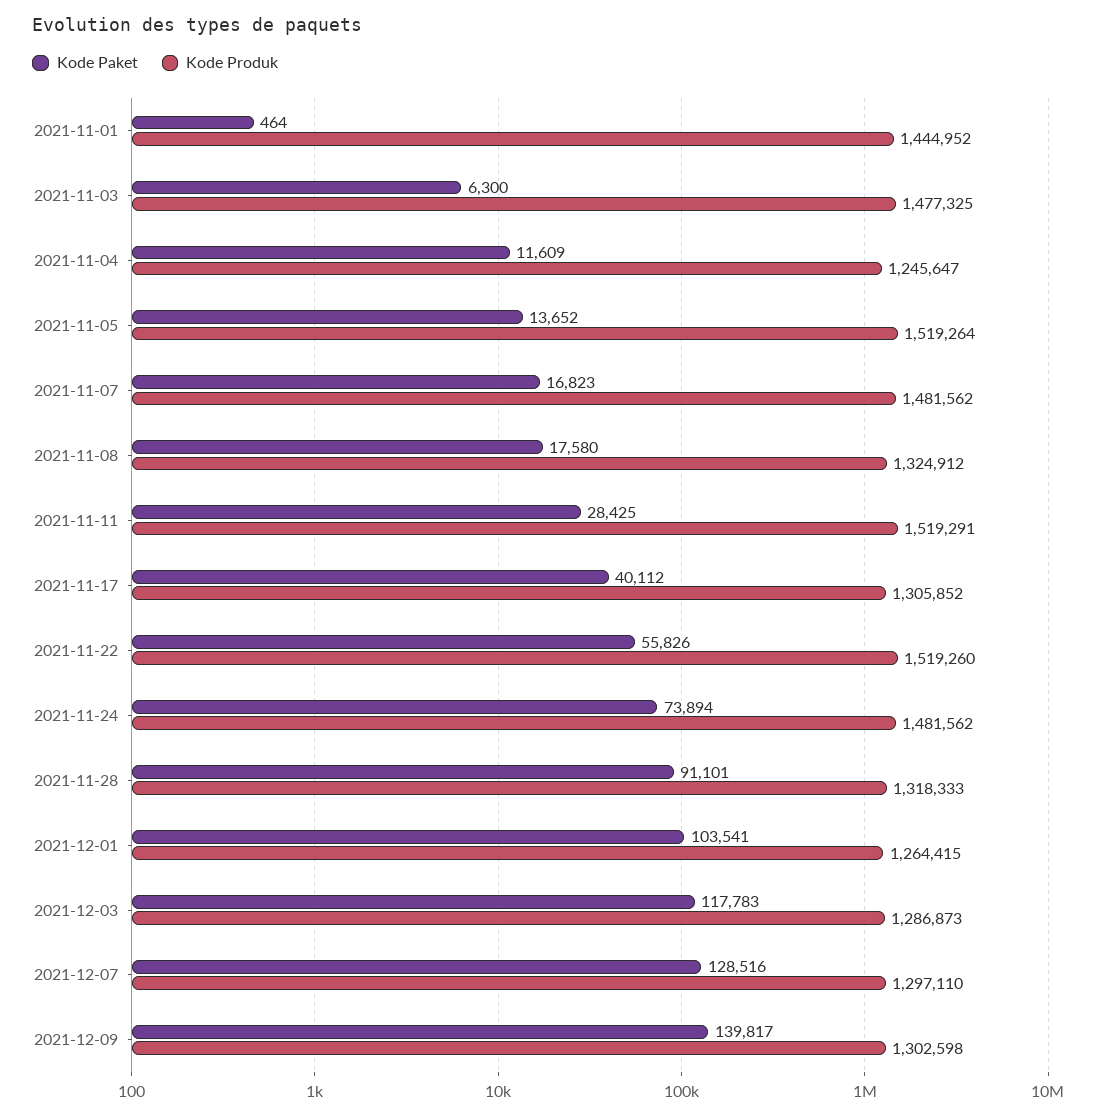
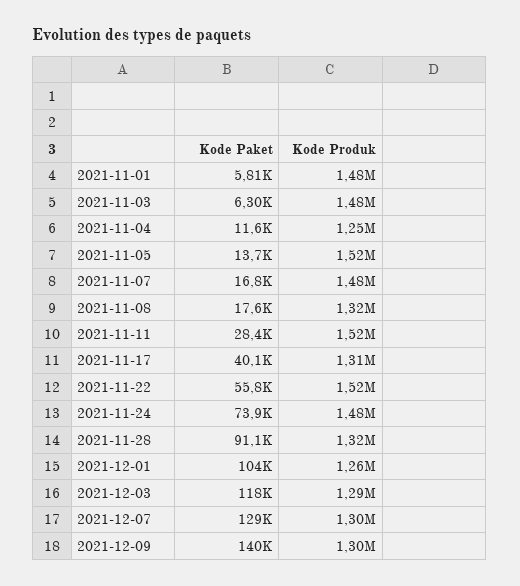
Kode Paket, 2021-11-01: 464 -> 5810
Kode Produk, 2021-11-01: 1444952 -> 1480000

